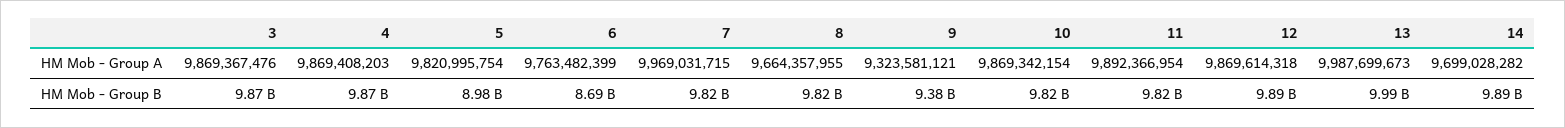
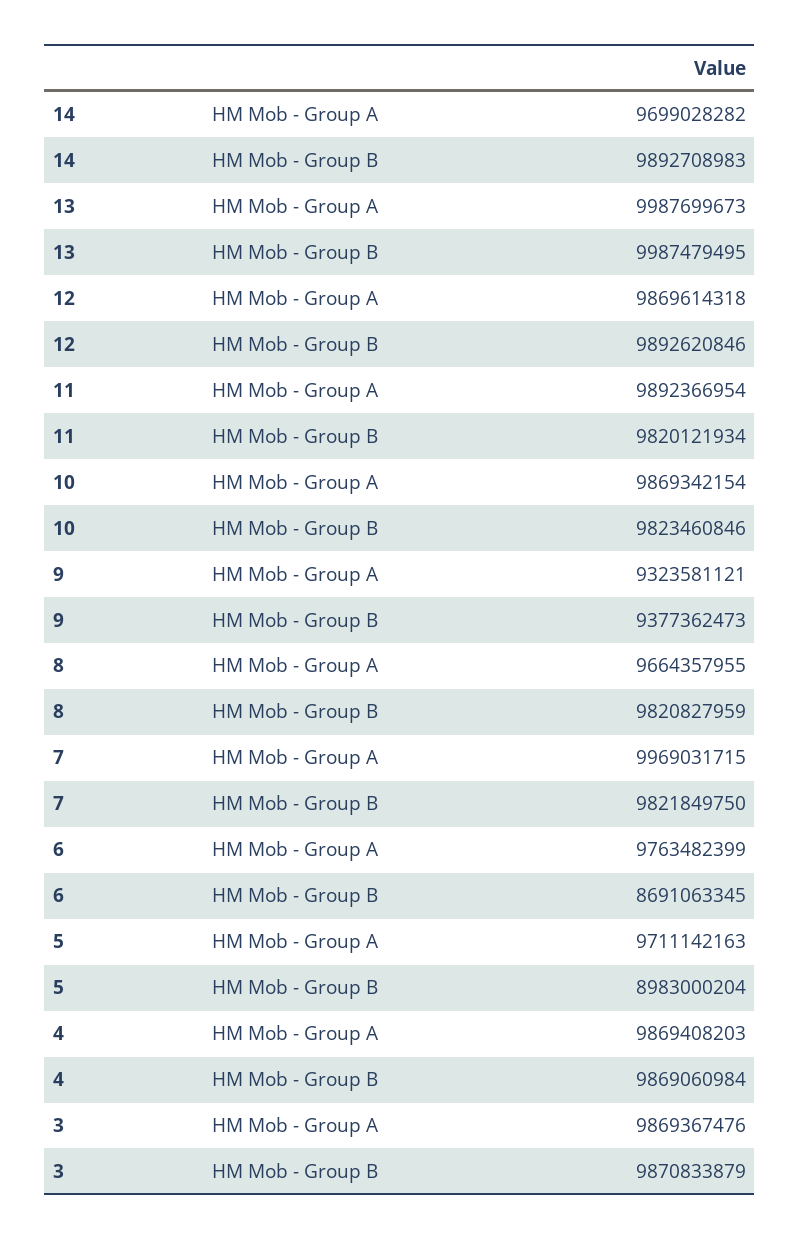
5, HM Mob - Group A: 9820995754 -> 9711142163

